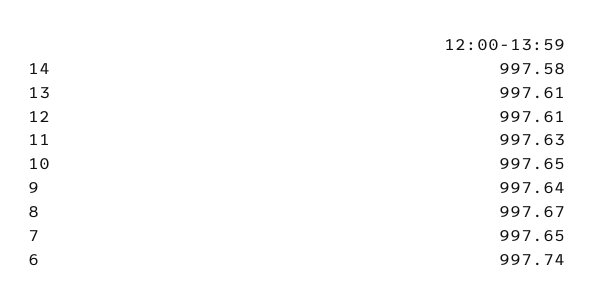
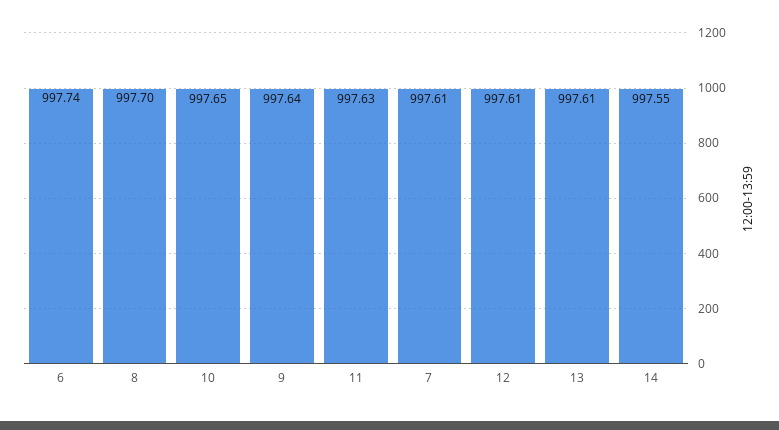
14: 997.58 -> 997.55
8: 997.67 -> 997.7
7: 997.65 -> 997.61

